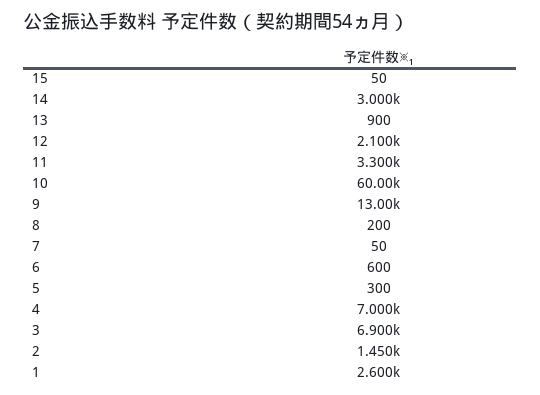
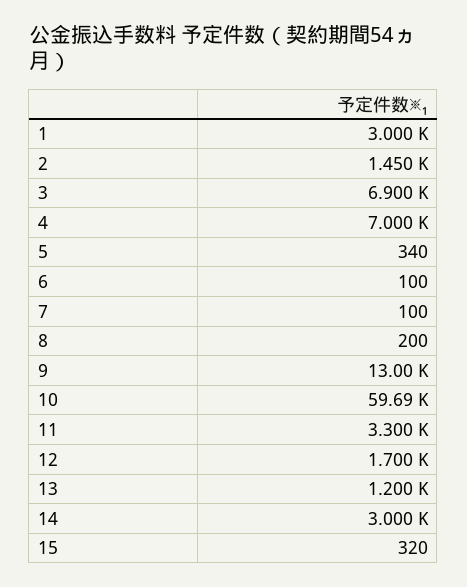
15: 50 -> 320
13: 900 -> 1200
12: 2100 -> 1700
10: 60000 -> 59690
7: 50 -> 100
6: 600 -> 100
5: 300 -> 340
1: 2600 -> 3000

